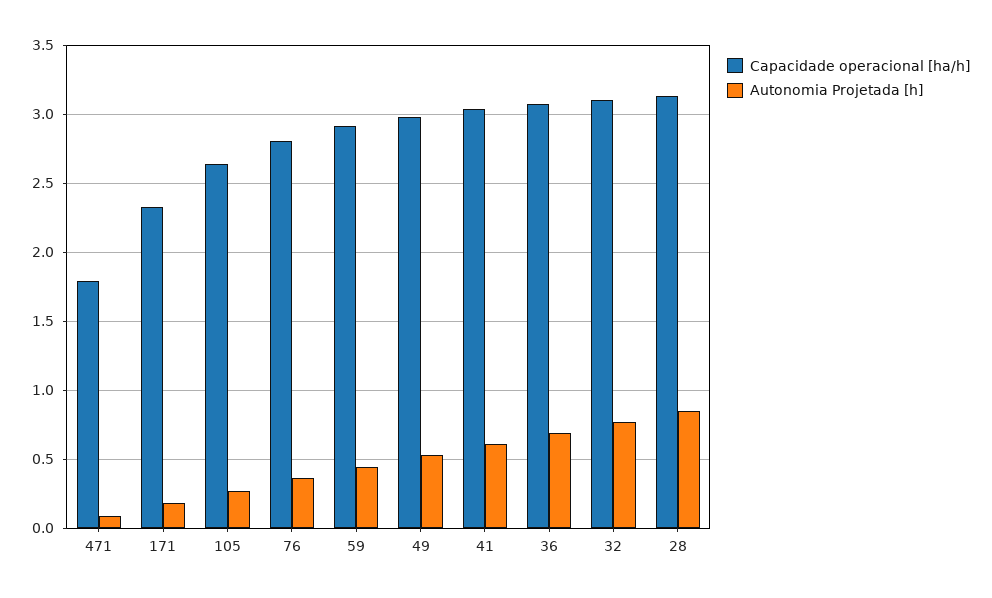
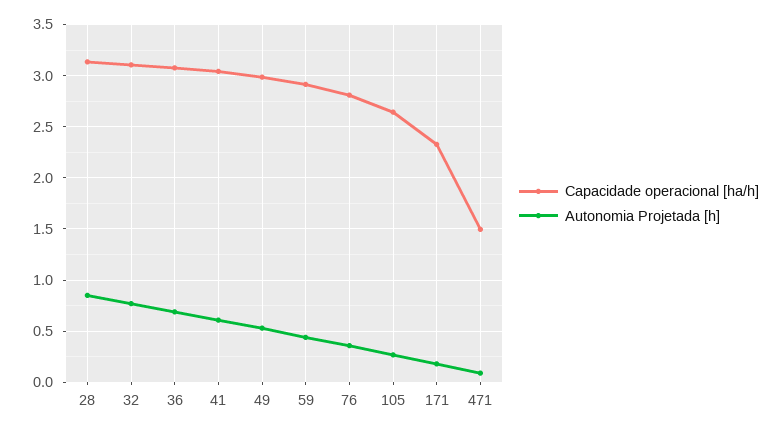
Capacidade operacional [ha/h], 471: 1.8 -> 1.5

